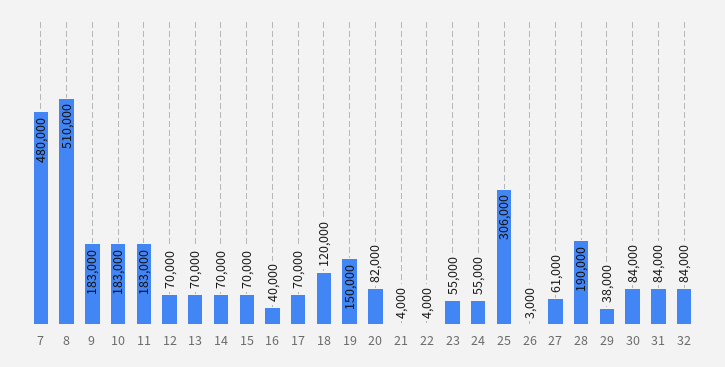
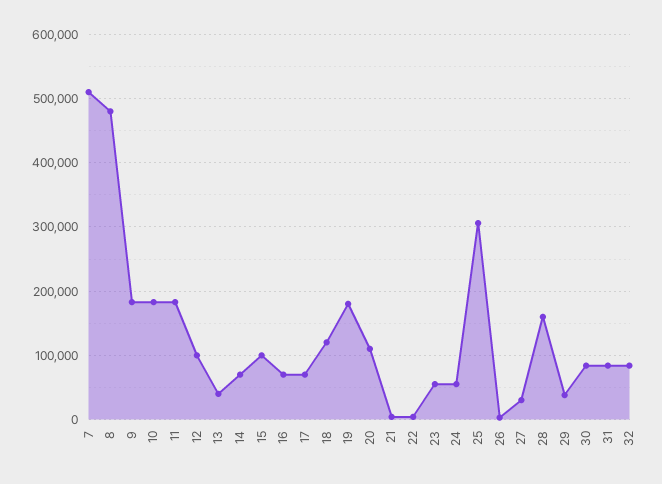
7: 480000 -> 510000
8: 510000 -> 480000
12: 70000 -> 100000
13: 70000 -> 40000
15: 70000 -> 100000
16: 40000 -> 70000
19: 150000 -> 180000
20: 82000 -> 110000
27: 61000 -> 30000
28: 190000 -> 160000

